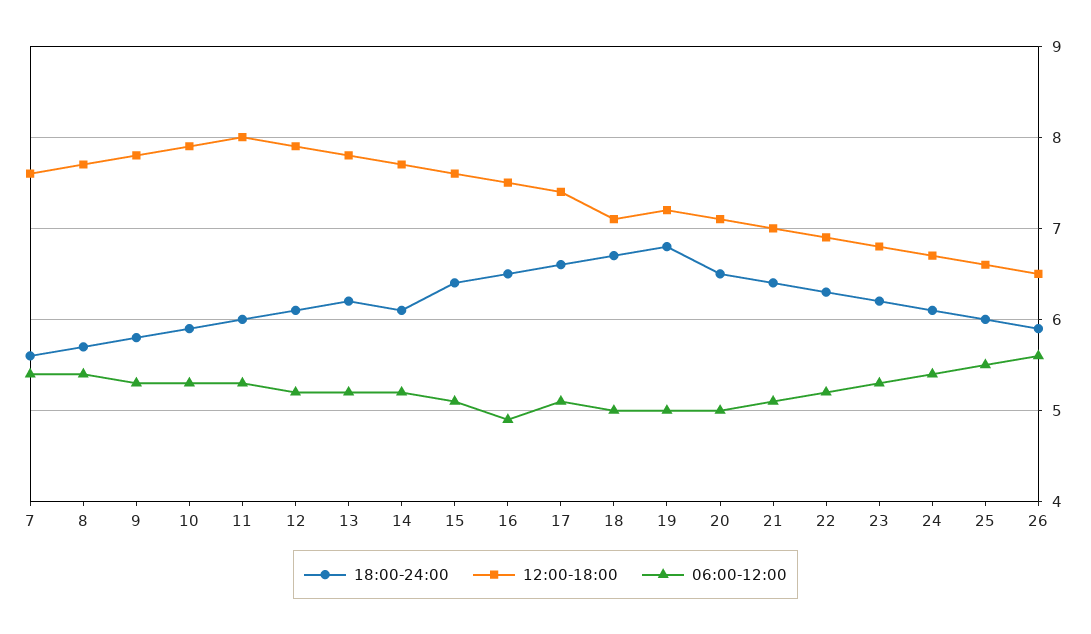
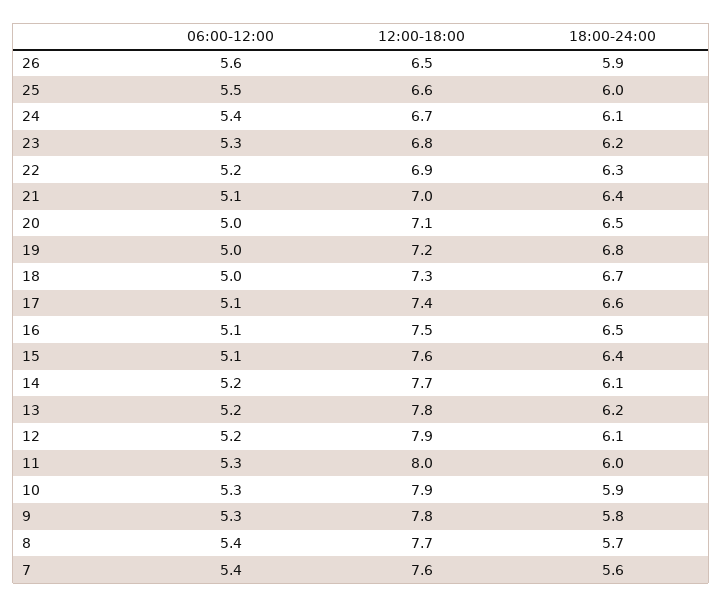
06:00-12:00, 16: 4.9 -> 5.1
12:00-18:00, 18: 7.1 -> 7.3

